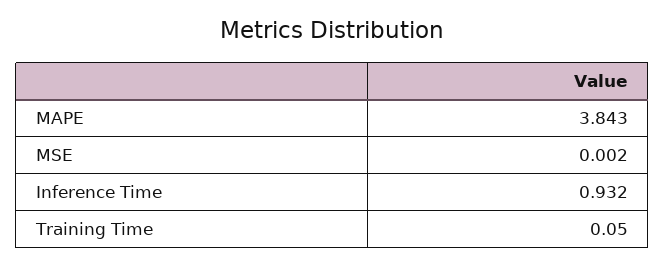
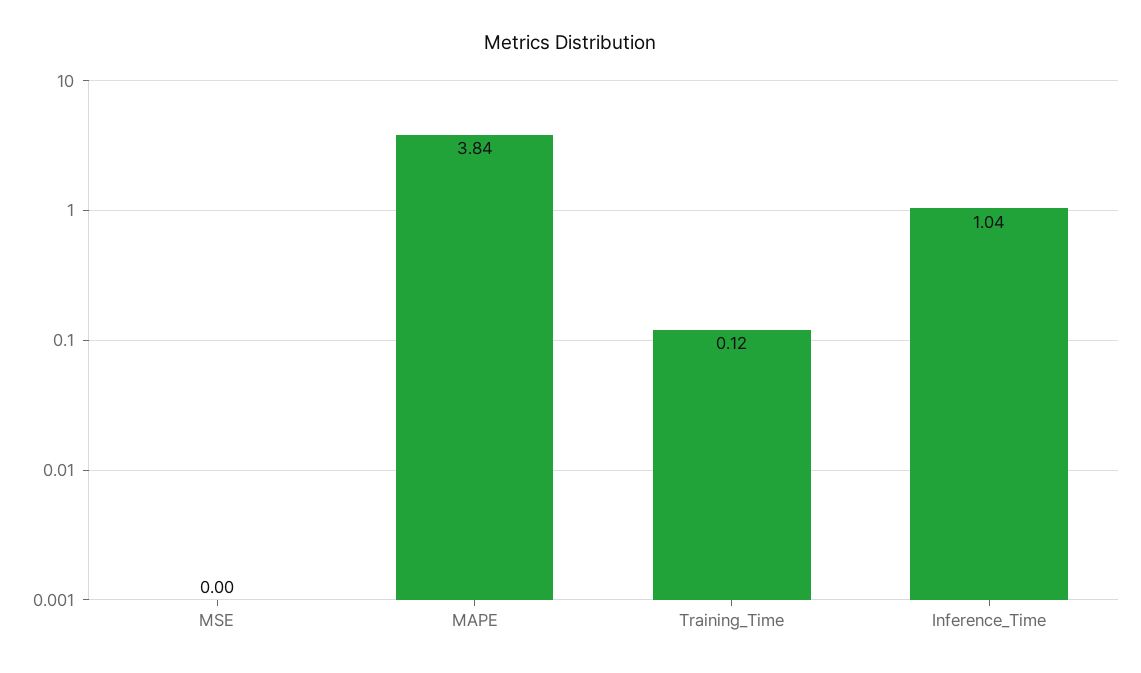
Inference Time: 0.932 -> 1.04
Training Time: 0.05 -> 0.12

